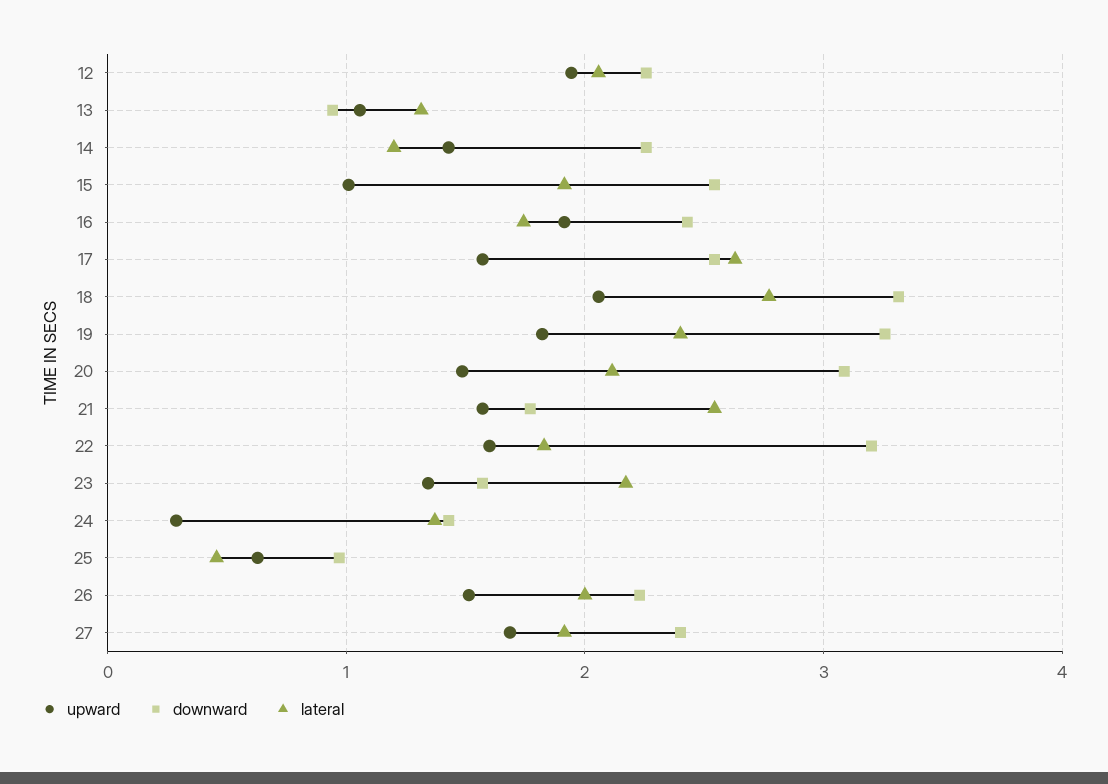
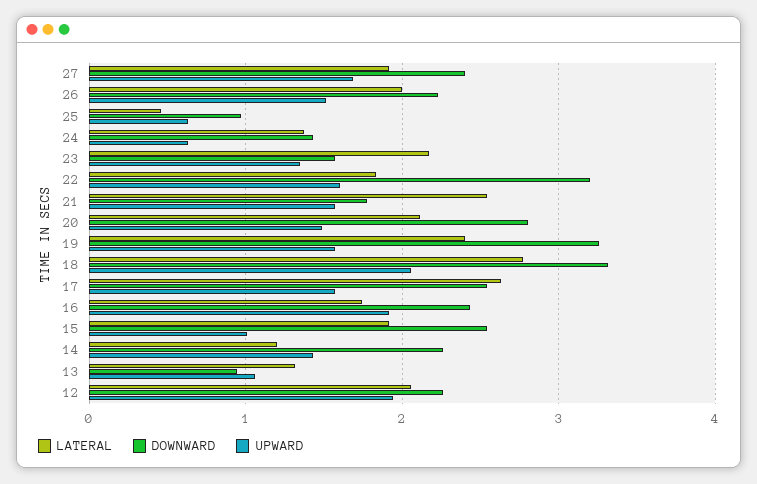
upward, 19: 1.8 -> 1.6
downward, 20: 3.1 -> 2.8
upward, 24: 0.3 -> 0.6

